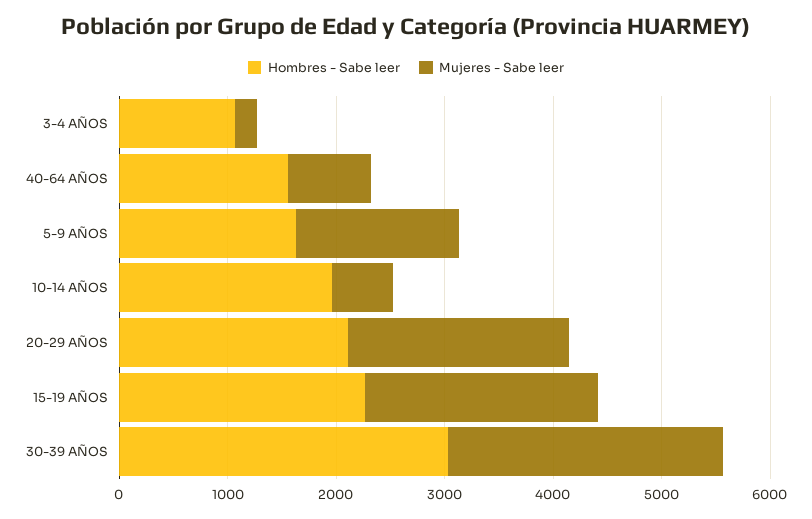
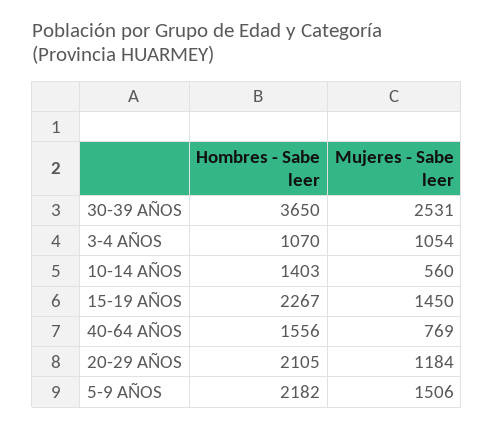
Mujeres - Sabe leer, 3-4 AÑOS: 200 -> 1054
Hombres - Sabe leer, 5-9 AÑOS: 1600 -> 2182
Hombres - Sabe leer, 10-14 AÑOS: 2000 -> 1403
Mujeres - Sabe leer, 20-29 AÑOS: 2000 -> 1184
Mujeres - Sabe leer, 15-19 AÑOS: 2200 -> 1450
Hombres - Sabe leer, 30-39 AÑOS: 3000 -> 3650

